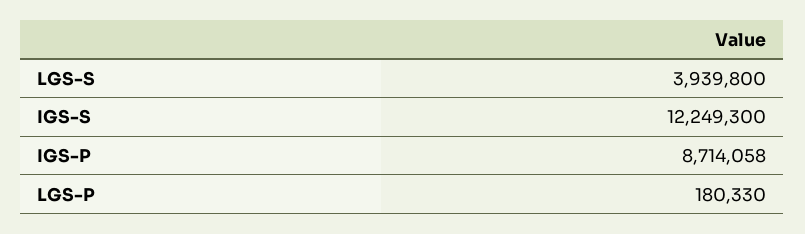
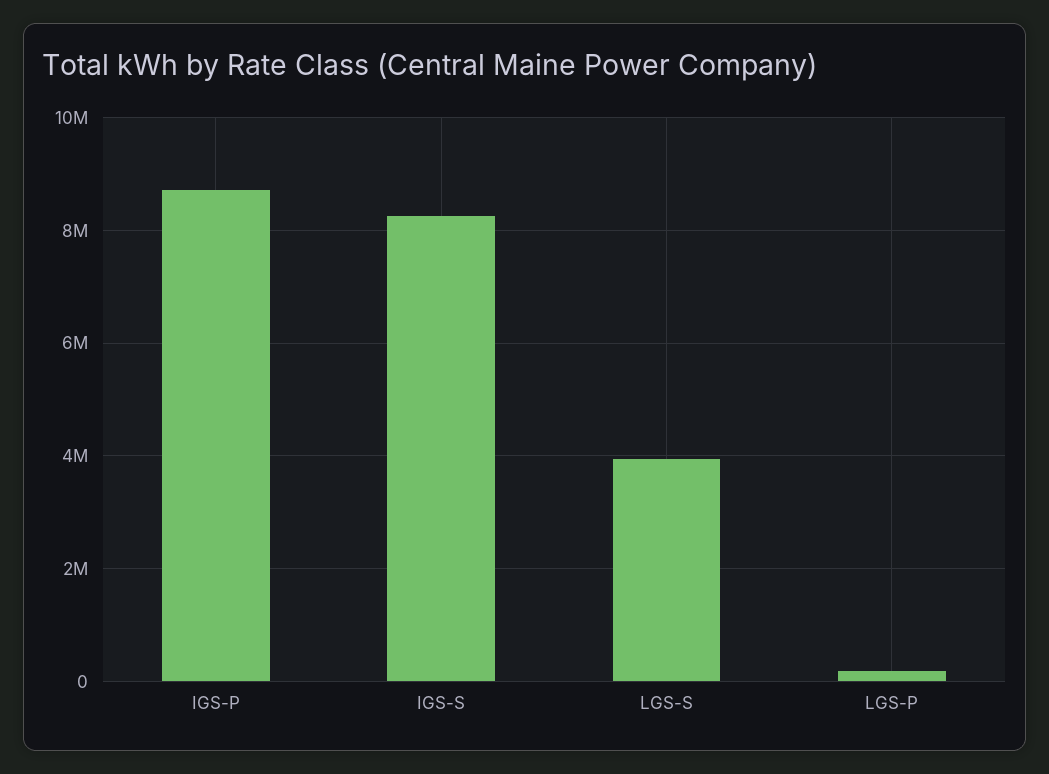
IGS-S: 12249300 -> 8200000

